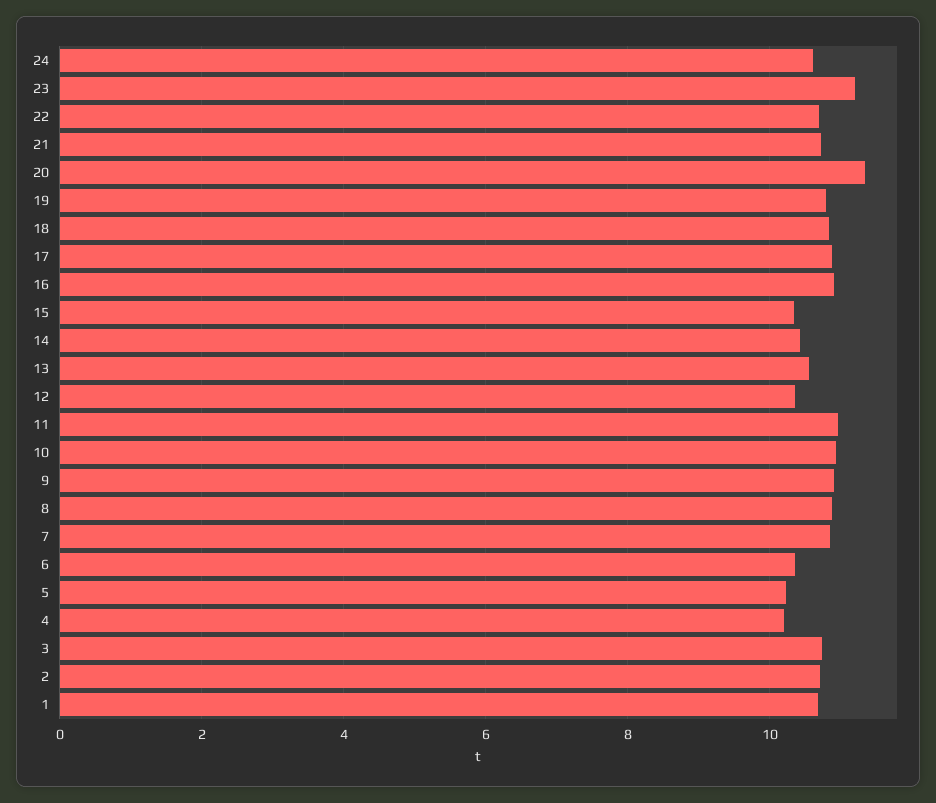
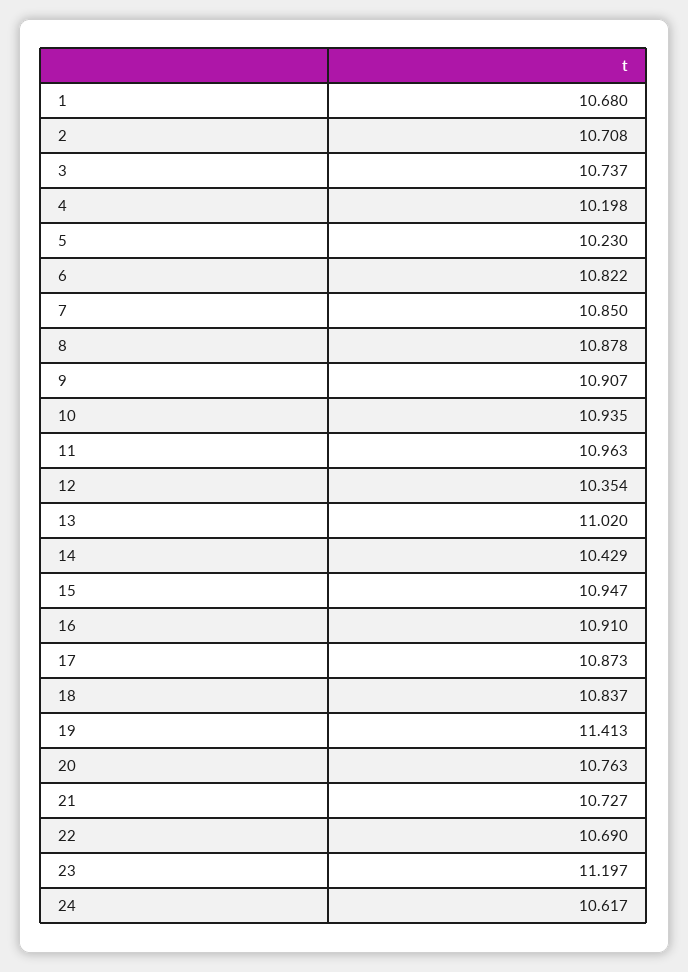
20: 11.4 -> 10.763
19: 10.8 -> 11.413
15: 10.4 -> 10.947
13: 10.6 -> 11.02
6: 10.4 -> 10.822

